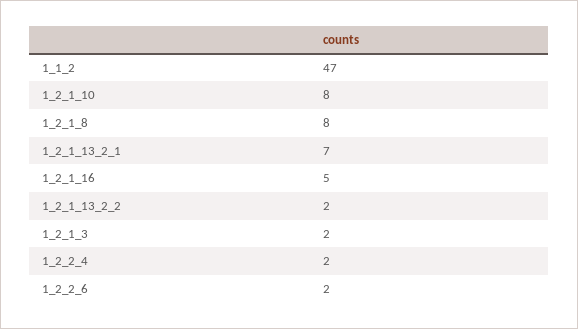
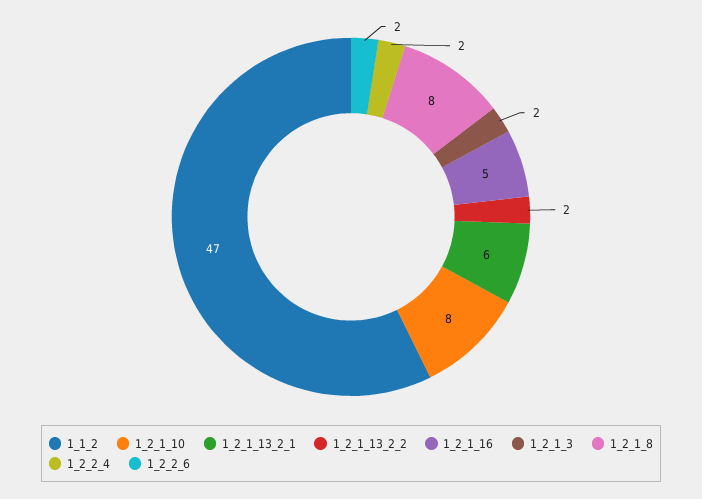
1_2_1_13_2_1: 7 -> 6

